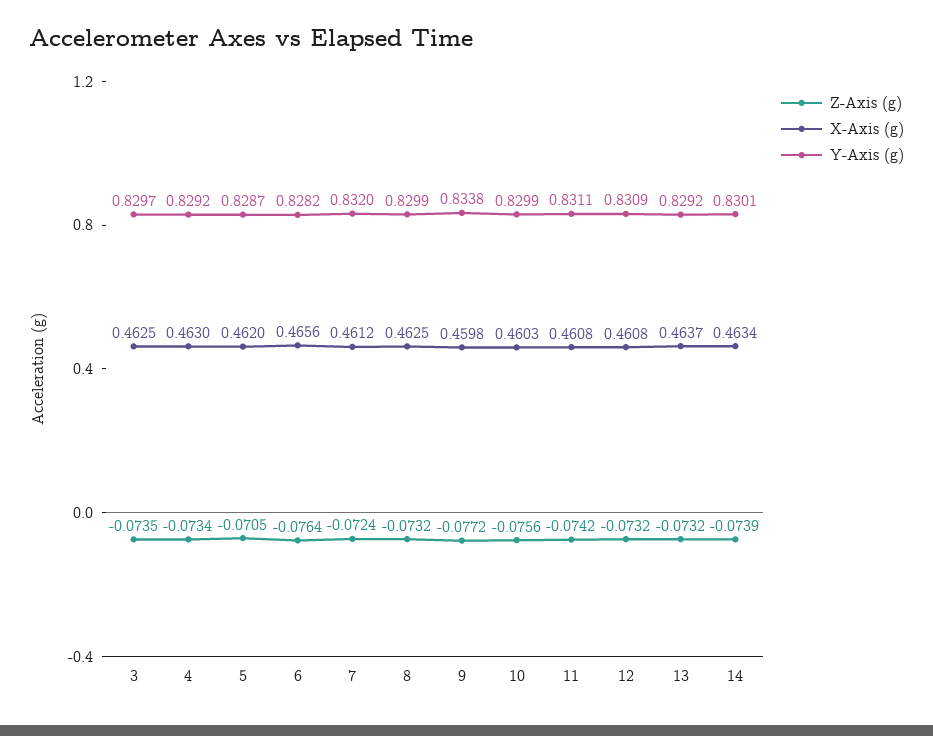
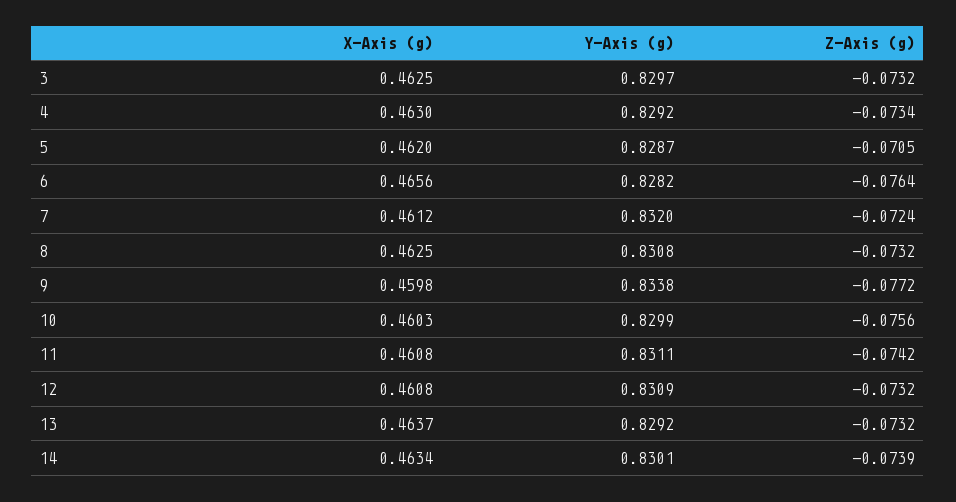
Z-Axis (g), 3: -0.0735 -> -0.0732
Y-Axis (g), 8: 0.8299 -> 0.8308

